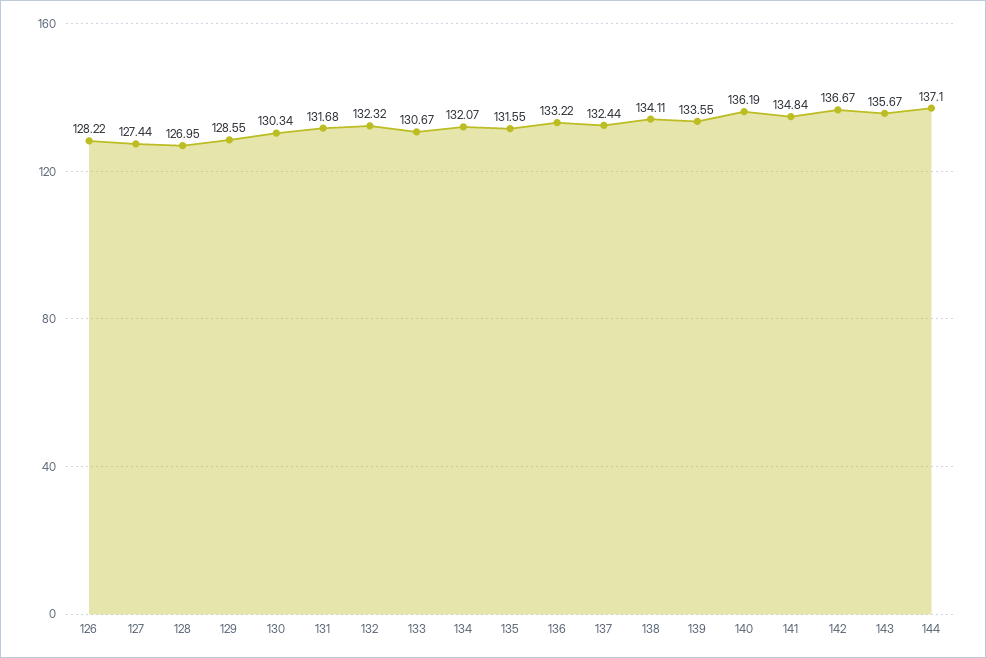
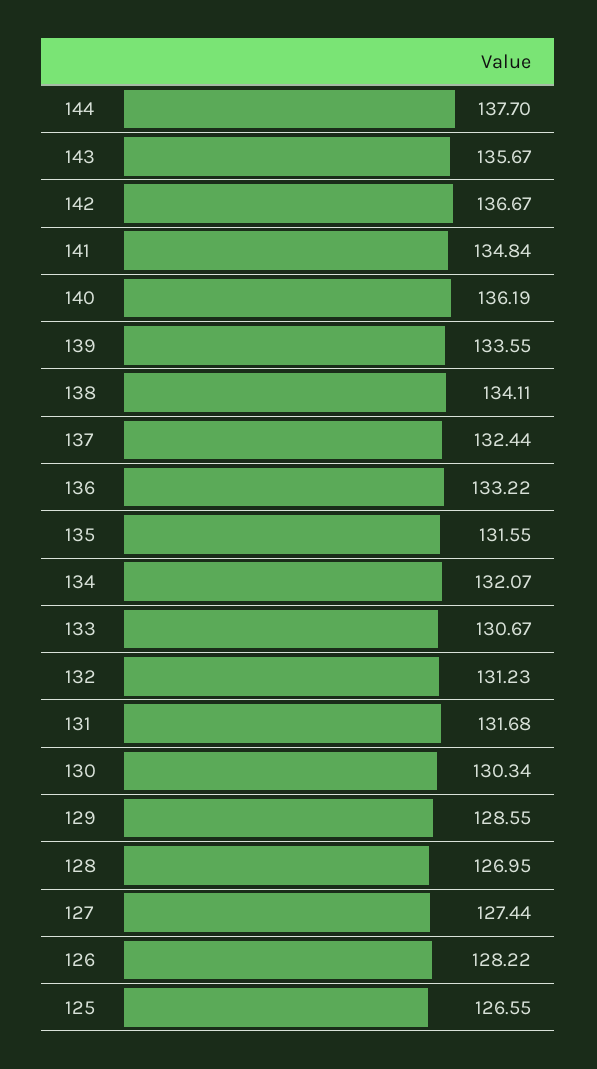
132: 132.32 -> 131.23
144: 137.1 -> 137.7
125: none -> 126.55

